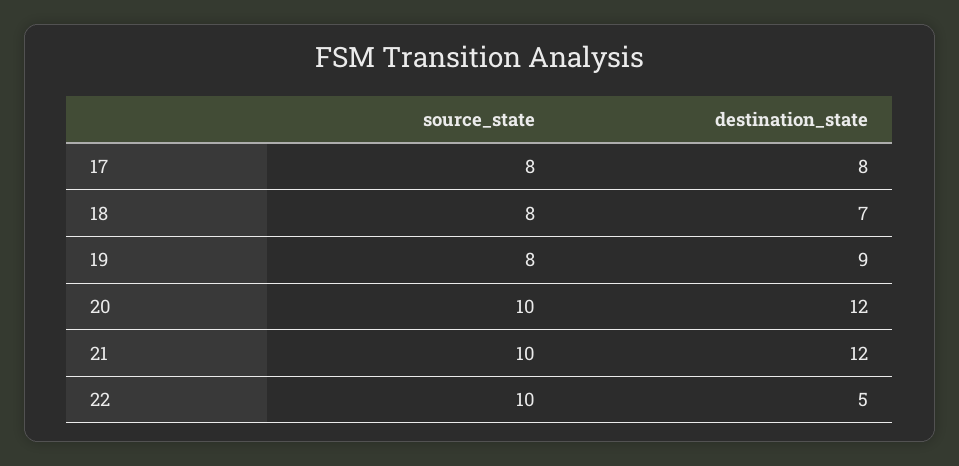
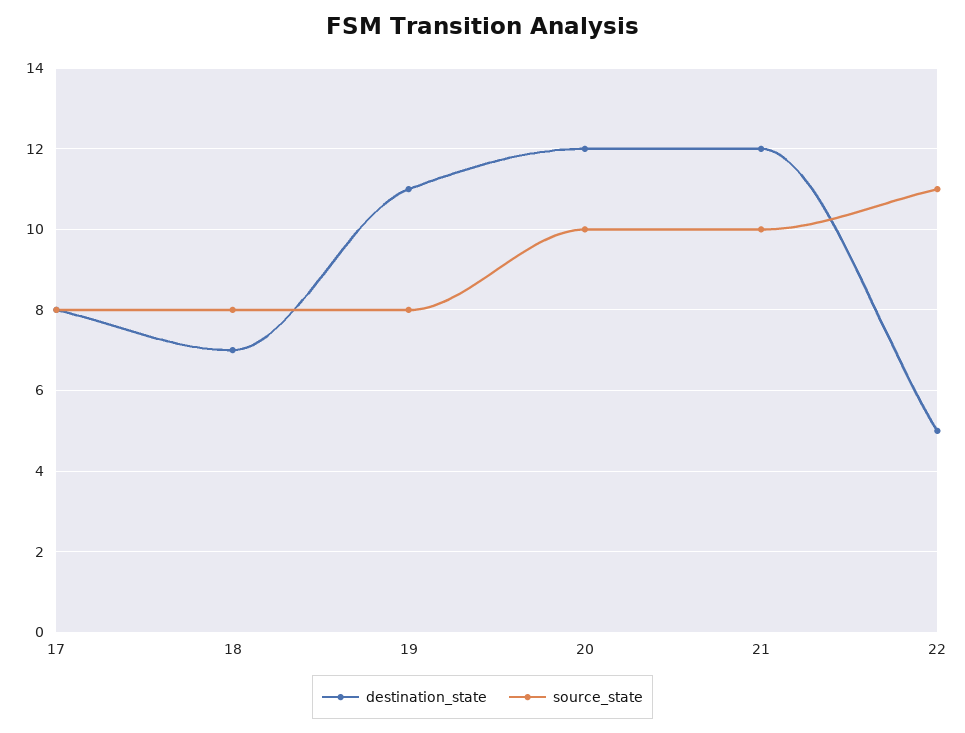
destination_state, 19: 9 -> 11
source_state, 22: 10 -> 11

